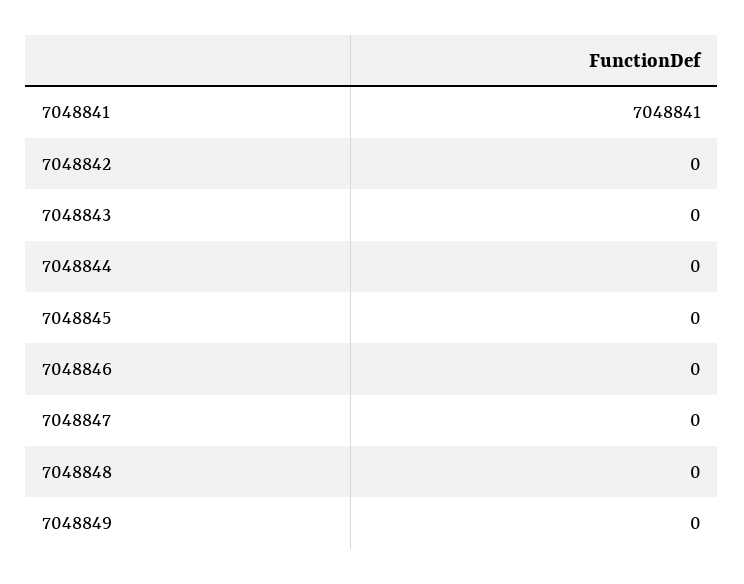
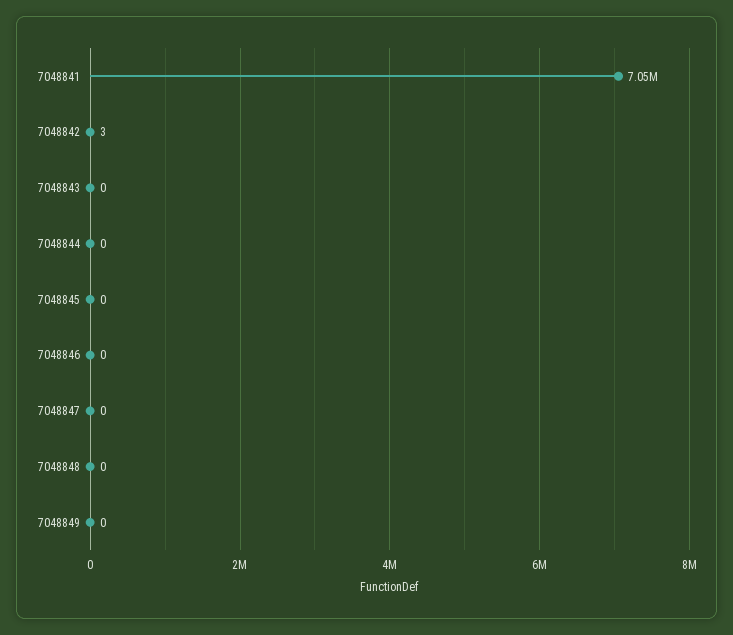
7048842: 0 -> 3

